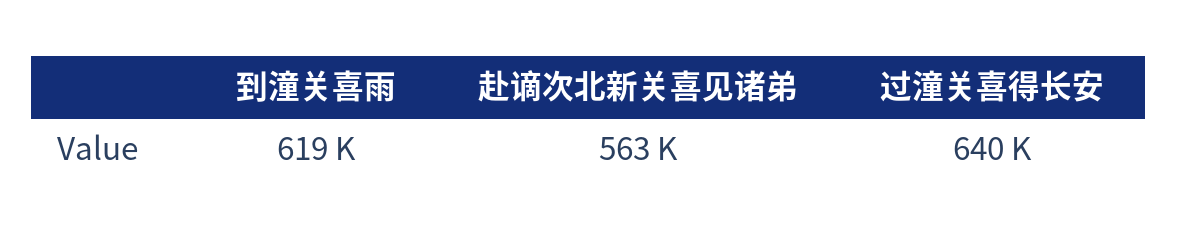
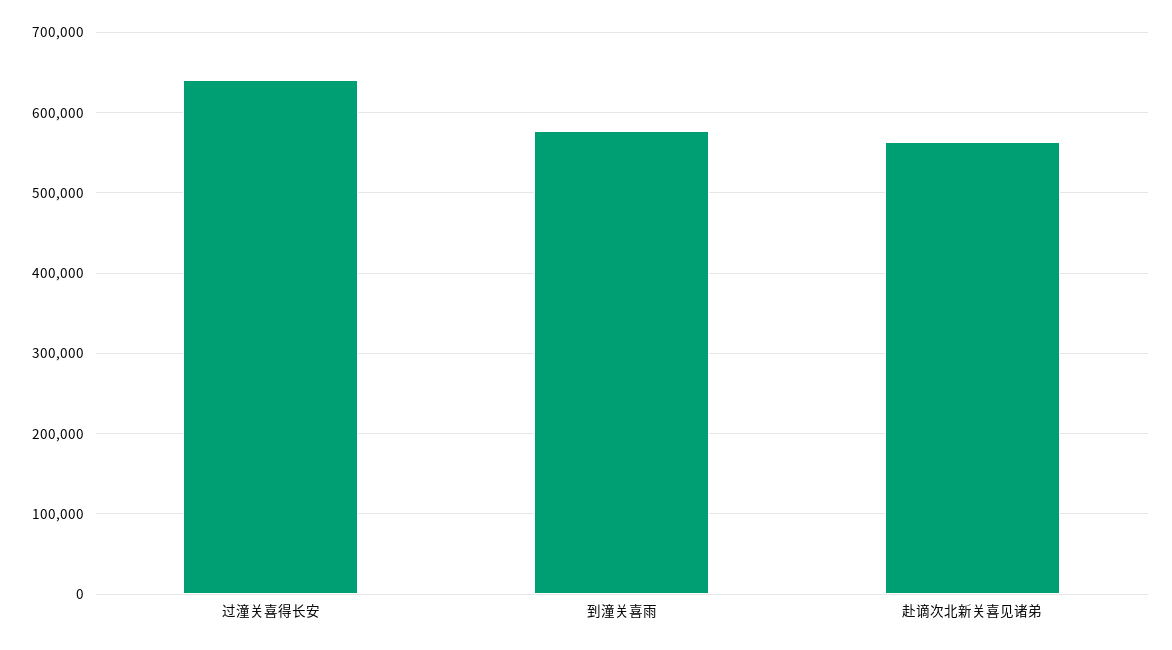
到潼关喜雨: 619000 -> 580000

